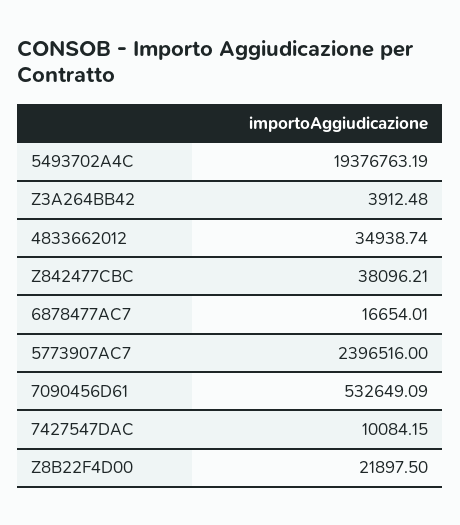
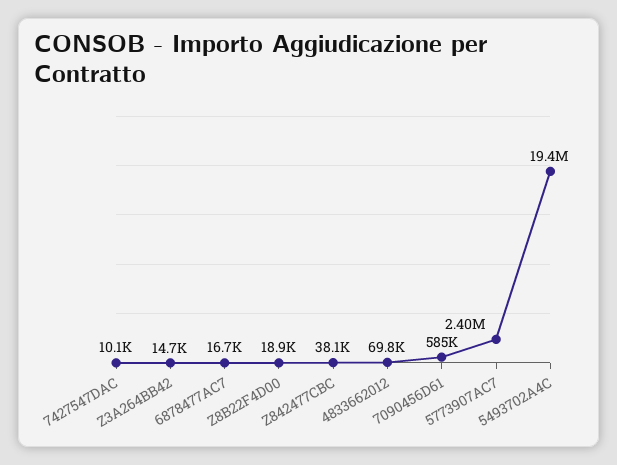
Z3A264BB42: 3912.48 -> 14700
4833662012: 34938.74 -> 69800
7090456D61: 532649.09 -> 585000
Z8B22F4D00: 21897.5 -> 18900

